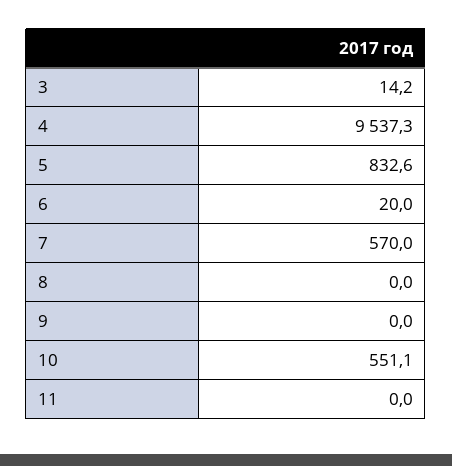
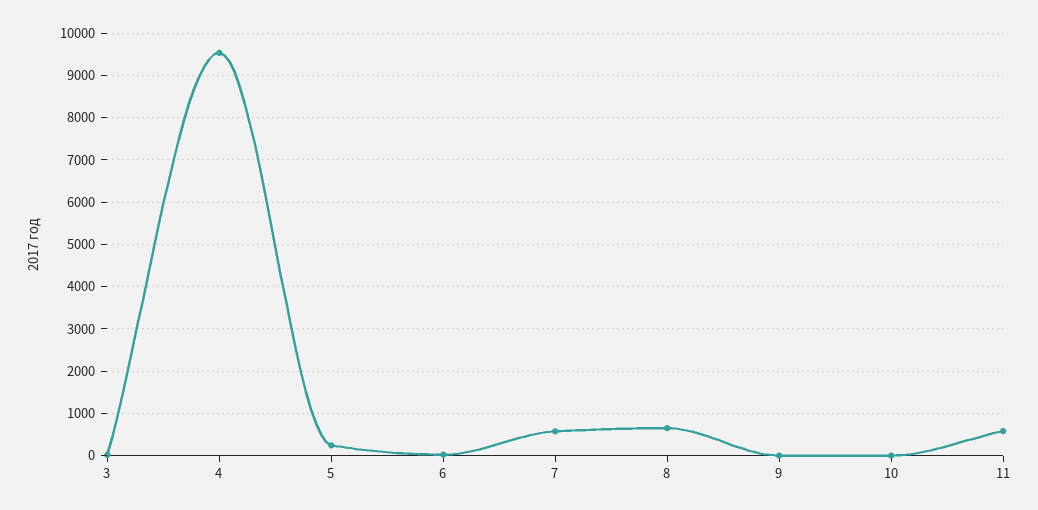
5: 832.6 -> 200
8: 0 -> 600
10: 551.1 -> 0
11: 0 -> 600

